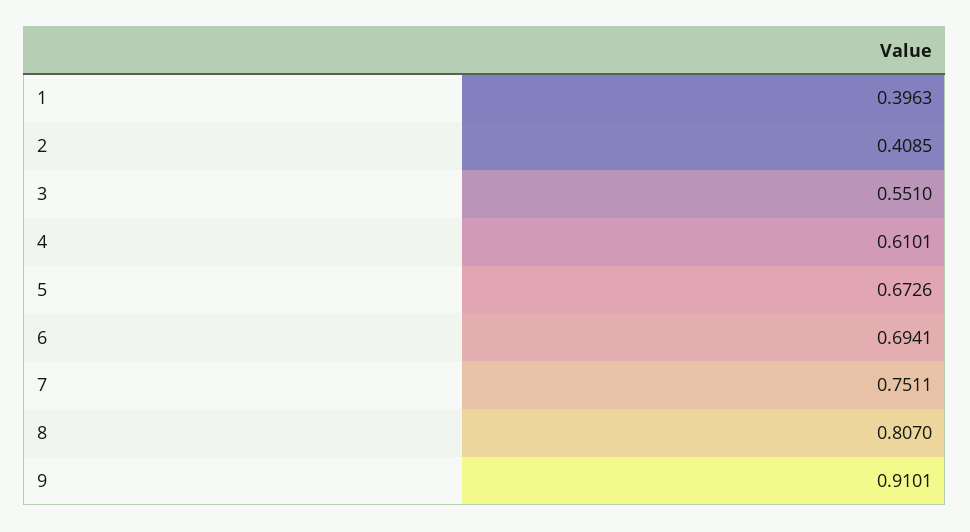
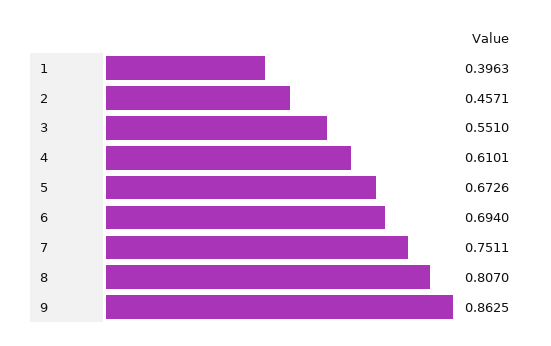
2: 0.4085 -> 0.4571
6: 0.6941 -> 0.694
9: 0.9101 -> 0.8625

